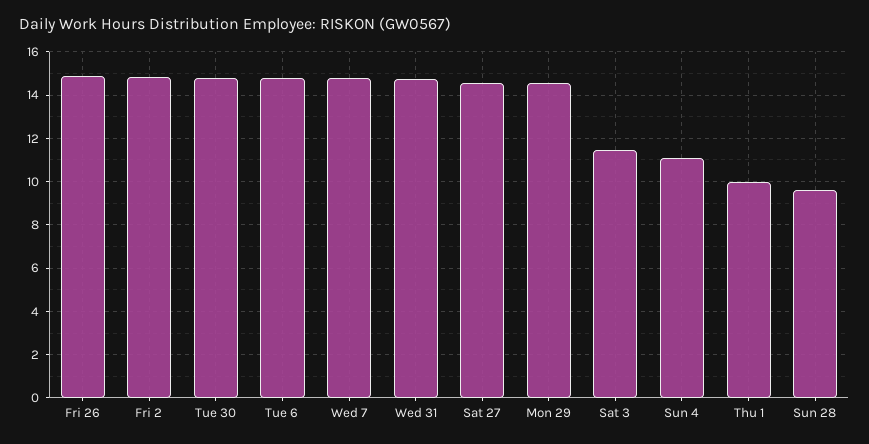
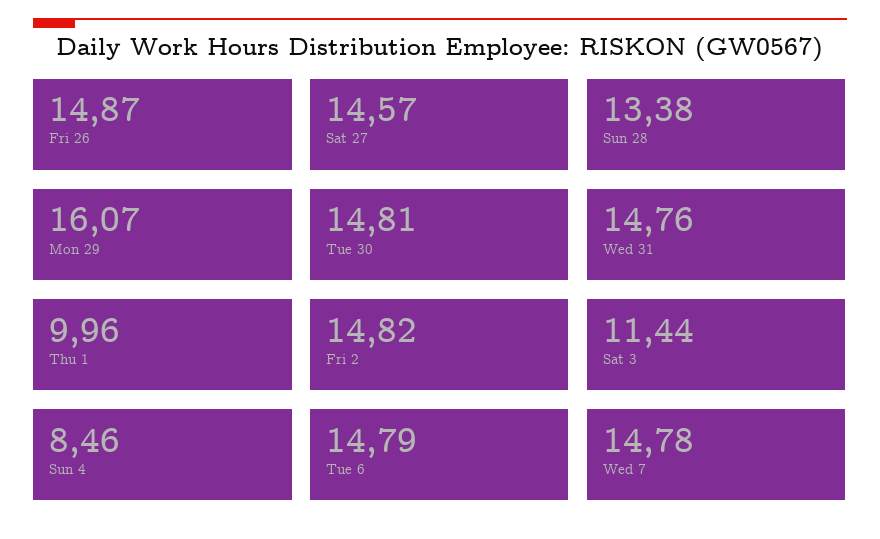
Mon 29: 14.5 -> 16.07
Sun 4: 11 -> 8.46
Sun 28: 9.5 -> 13.38

